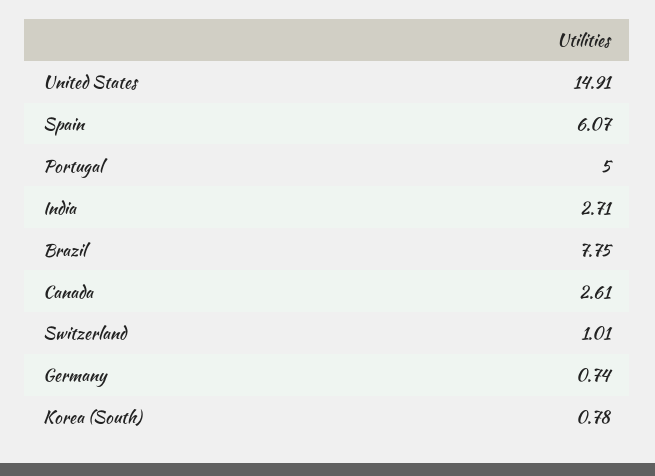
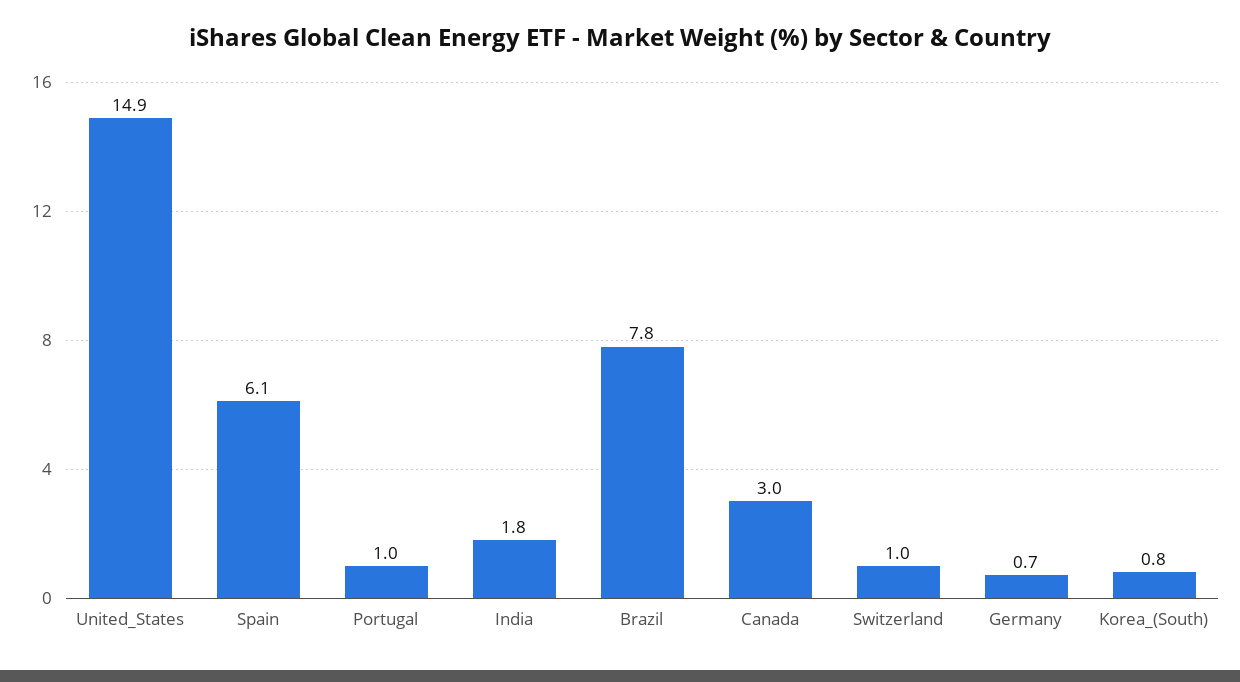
Portugal: 5 -> 1
India: 2.71 -> 1.8
Canada: 2.61 -> 3

